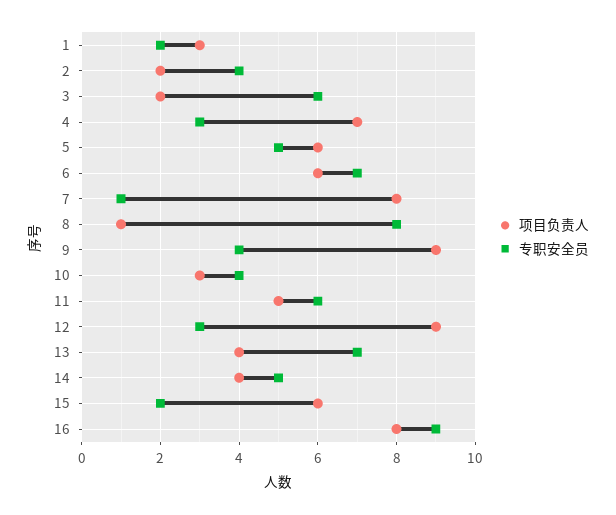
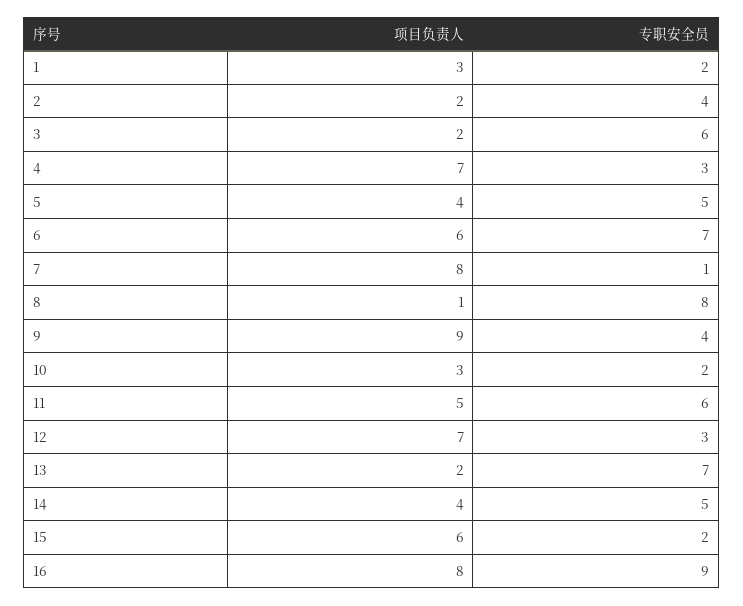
项目负责人, 5: 6 -> 4
专职安全员, 10: 4 -> 2
项目负责人, 12: 9 -> 7
项目负责人, 13: 4 -> 2

